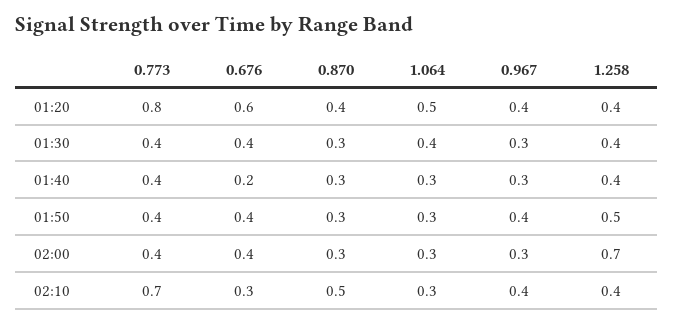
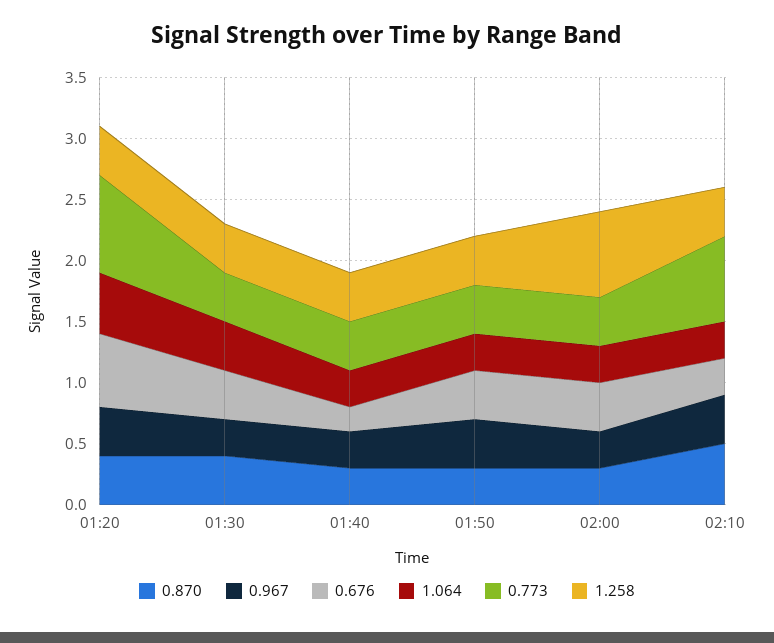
0.870, 01:30: 0.3 -> 0.4
1.258, 01:50: 0.5 -> 0.4

